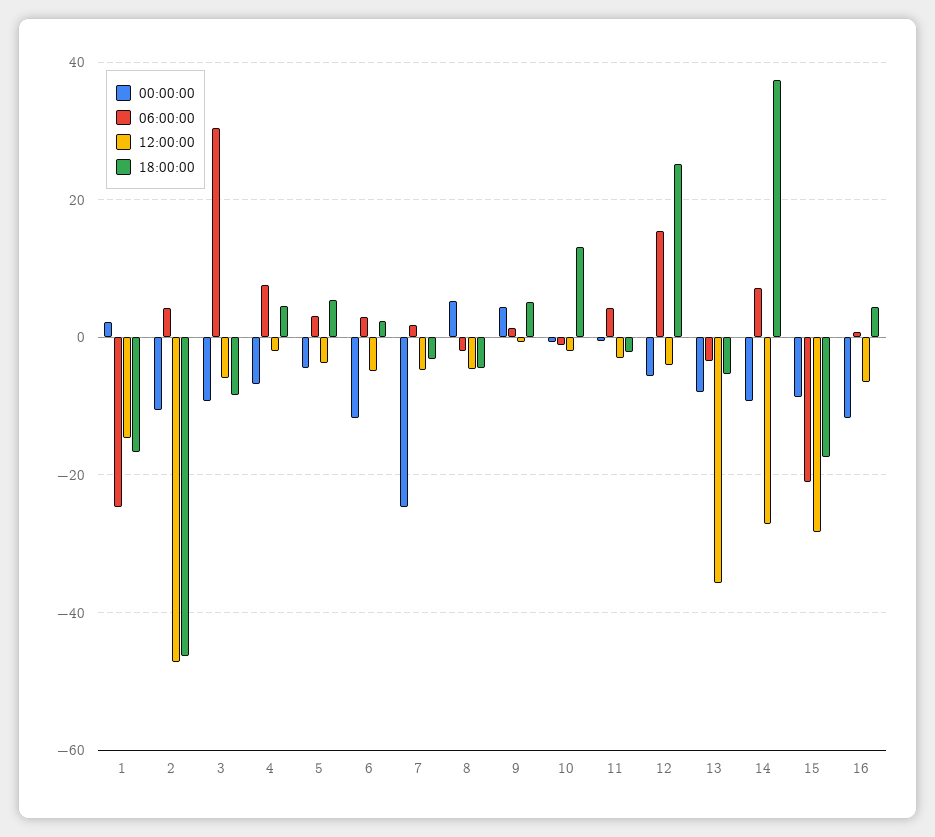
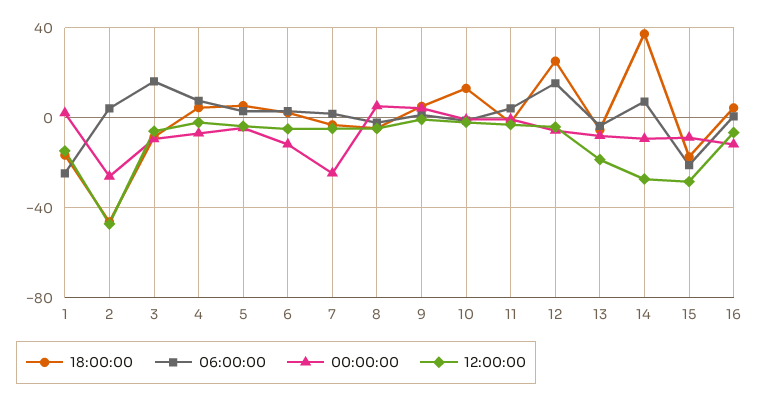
00:00:00, 2: -10 -> -25
06:00:00, 3: 30 -> 15
12:00:00, 13: -36 -> -20

